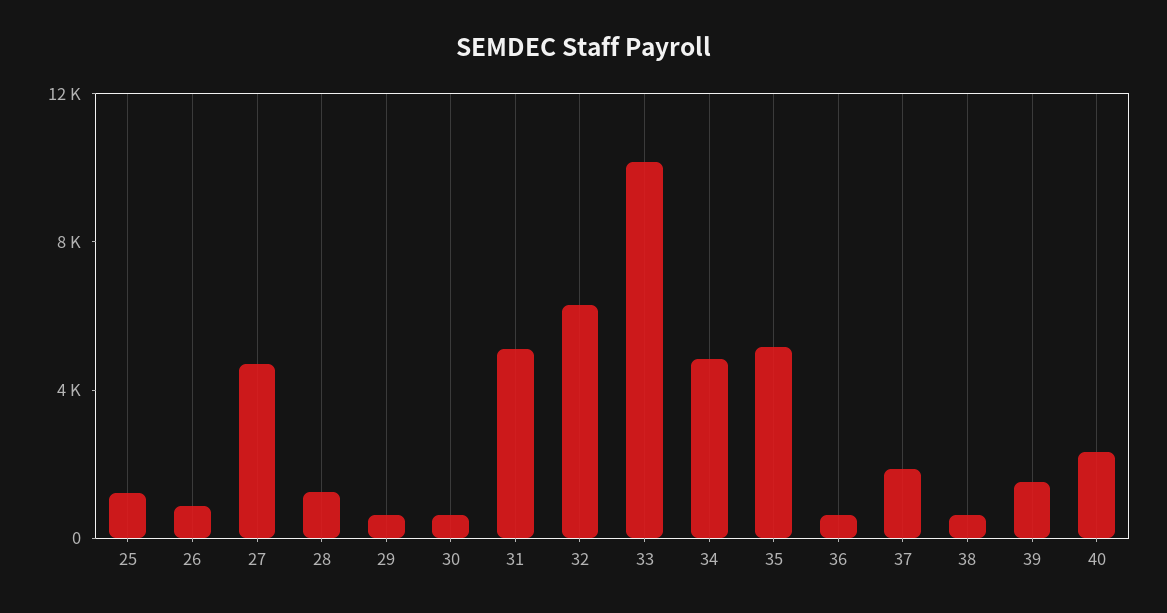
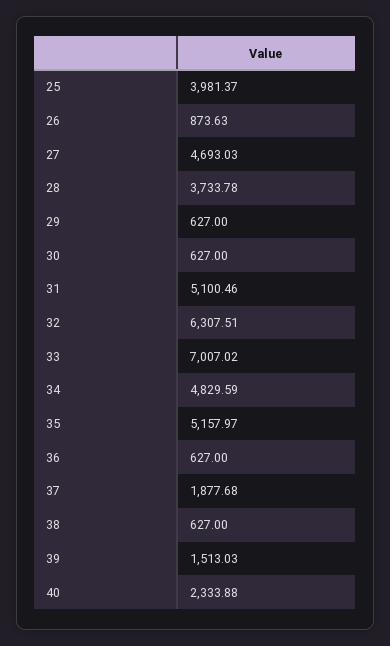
25: 1000 -> 3981.37
28: 1000 -> 3733.78
33: 10000 -> 7007.02

